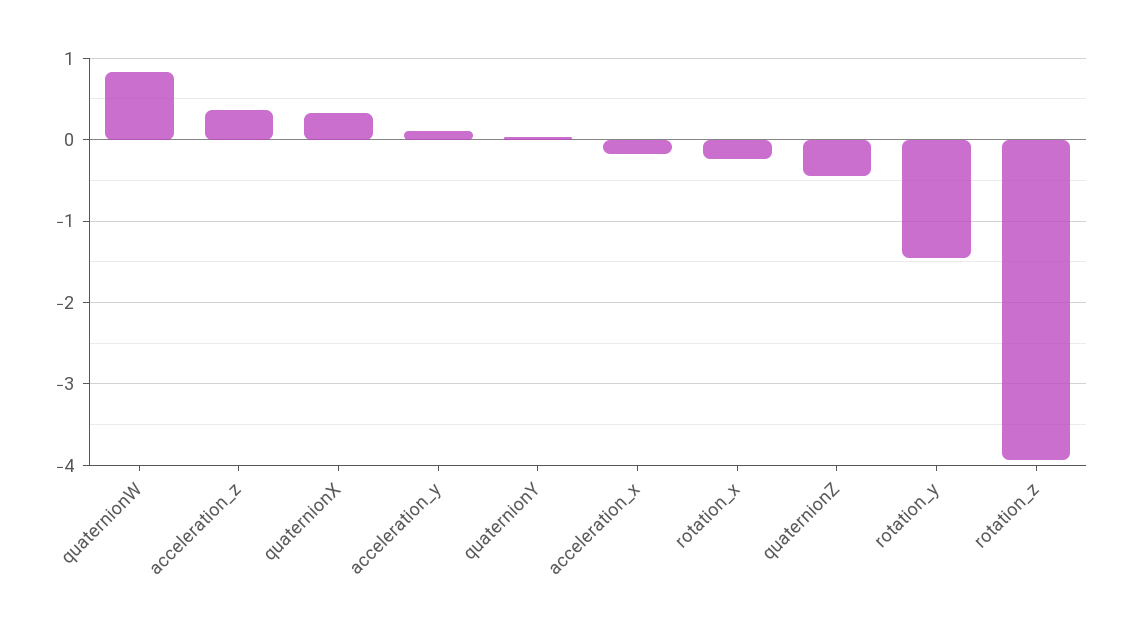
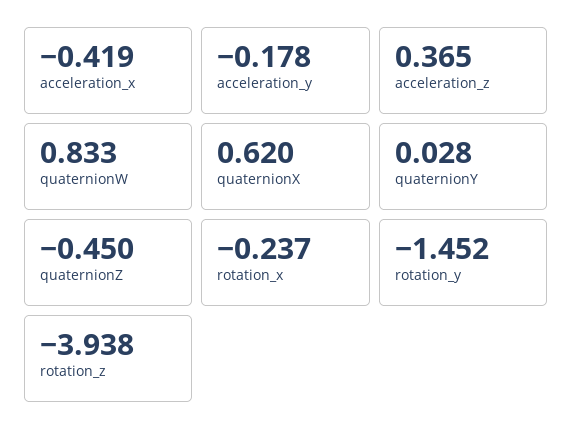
quaternionX: 0.3 -> 0.62
acceleration_y: 0.1 -> -0.178
acceleration_x: -0.2 -> -0.419

